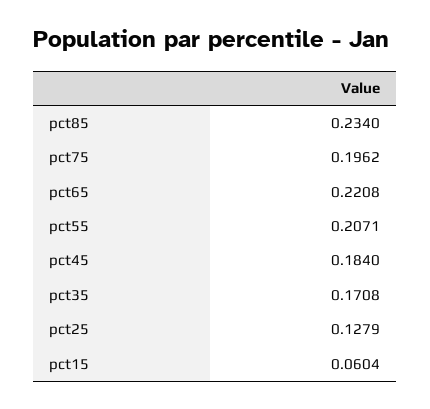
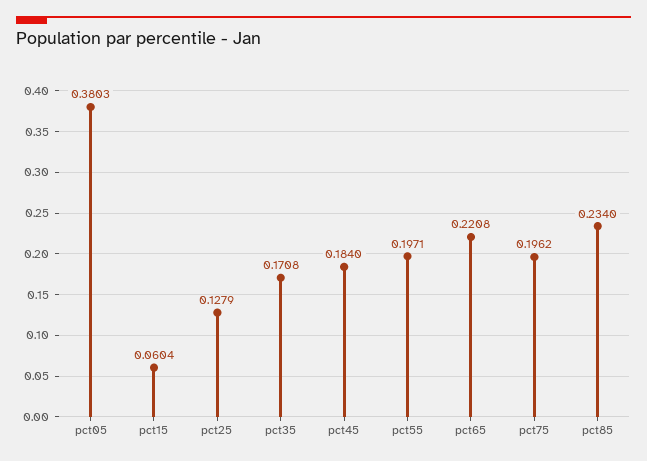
pct55: 0.2071 -> 0.1971
pct05: none -> 0.3803

